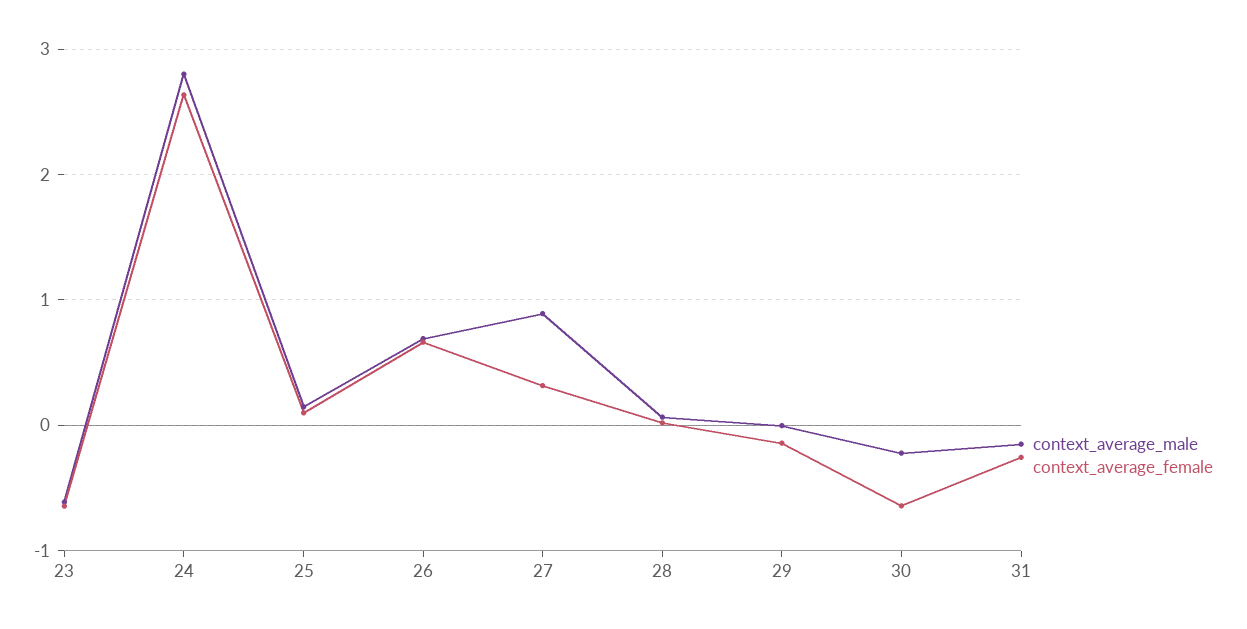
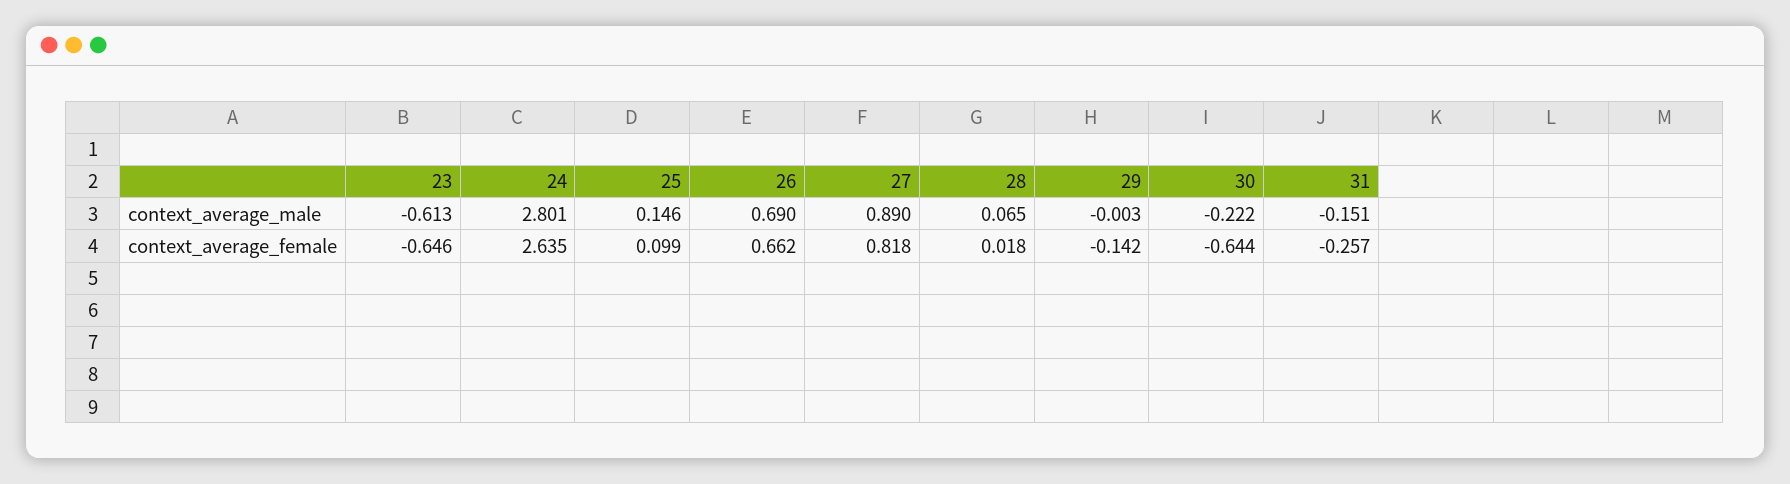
context_average_female, 27: 0.3 -> 0.818

